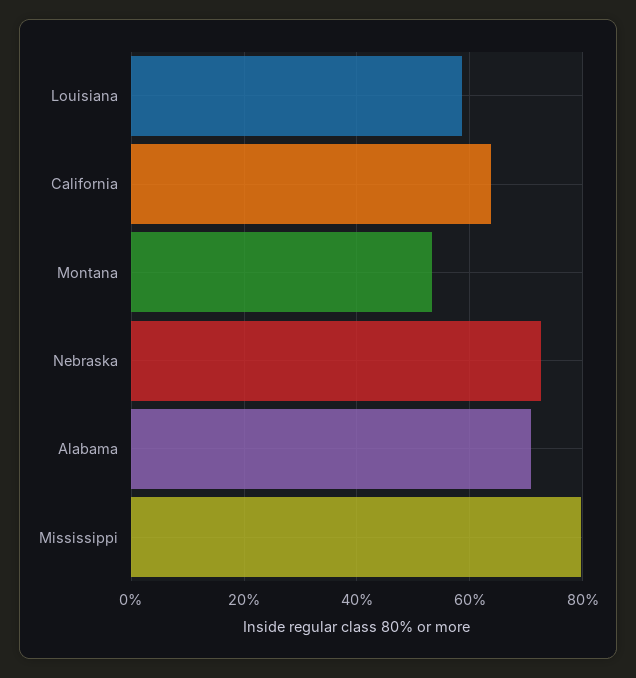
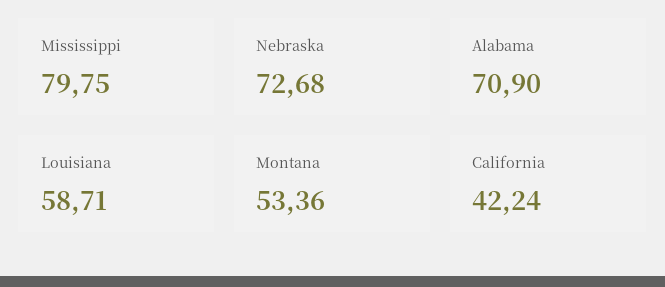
California: 64 -> 42.24

